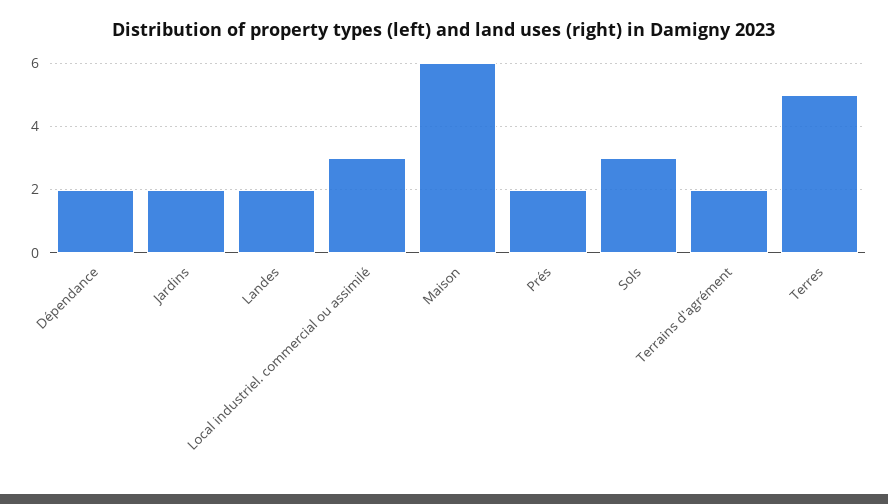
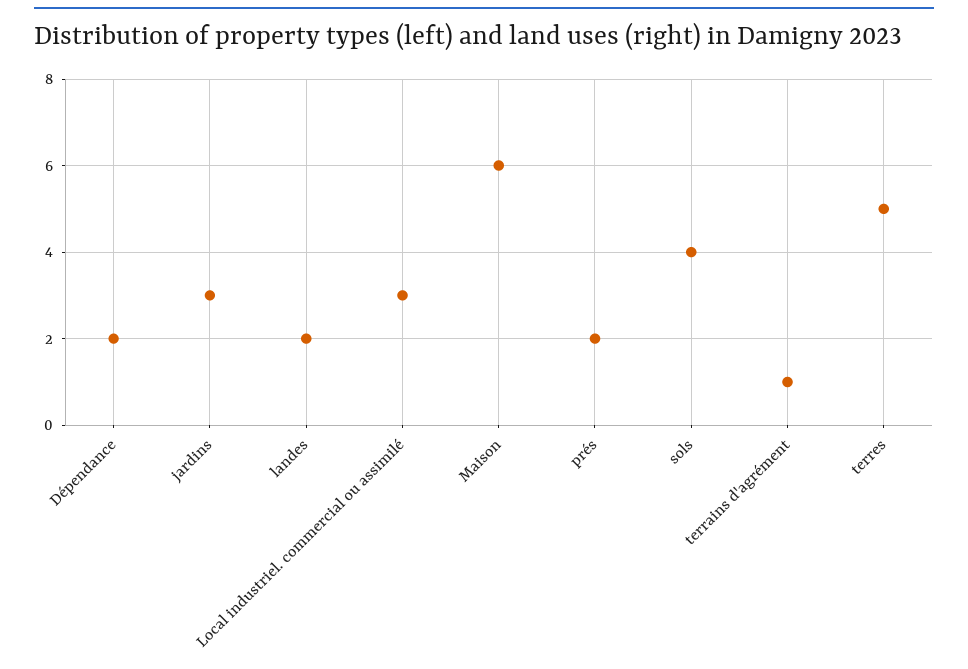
Jardins: 2 -> 3
Sols: 3 -> 4
Terrains d'agrément: 2 -> 1

